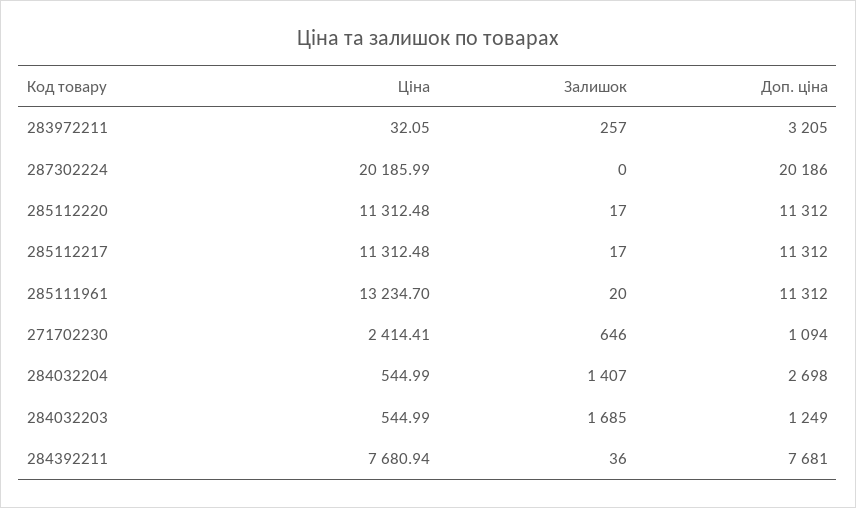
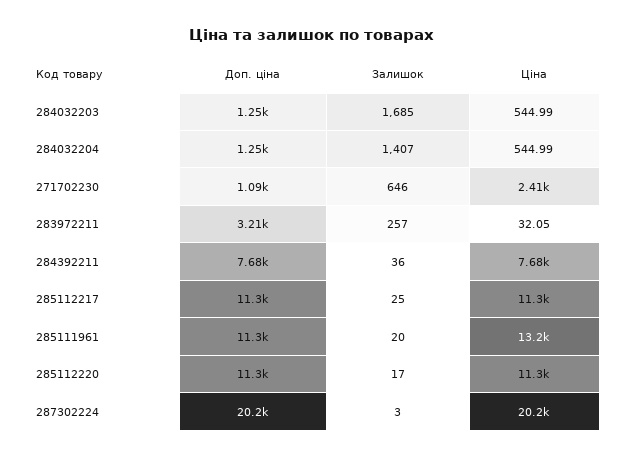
Залишок, 287302224: 0 -> 3
Залишок, 285112217: 17 -> 25
Доп. ціна, 284032204: 2698 -> 1250

